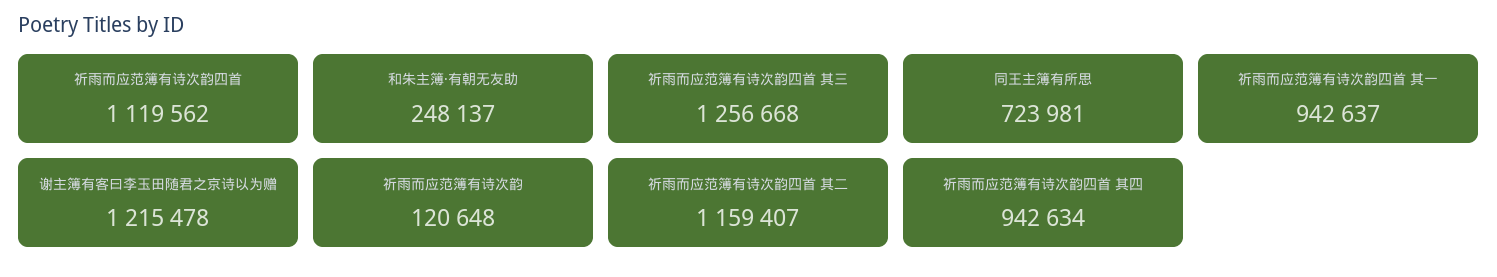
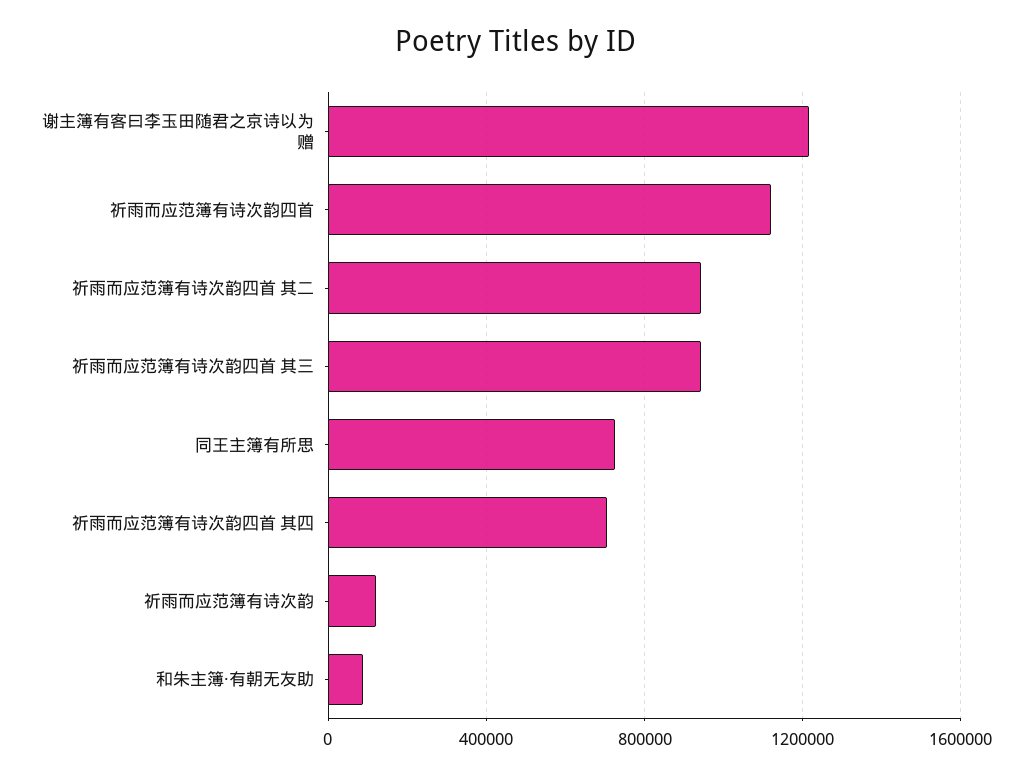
和朱主簿·有朝无友助: 248137 -> 100000
祈雨而应范簿有诗次韵四首 其三: 1256668 -> 950000
祈雨而应范簿有诗次韵四首 其一: 942637 -> none
祈雨而应范簿有诗次韵四首 其二: 1159407 -> 950000
祈雨而应范簿有诗次韵四首 其四: 942634 -> 700000

